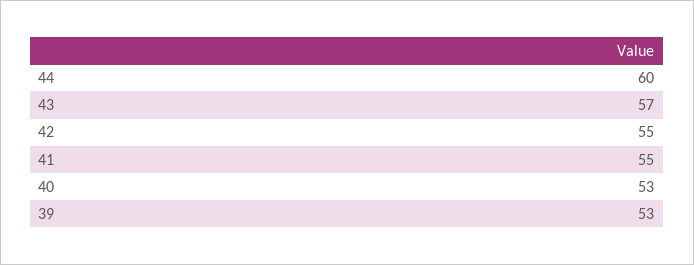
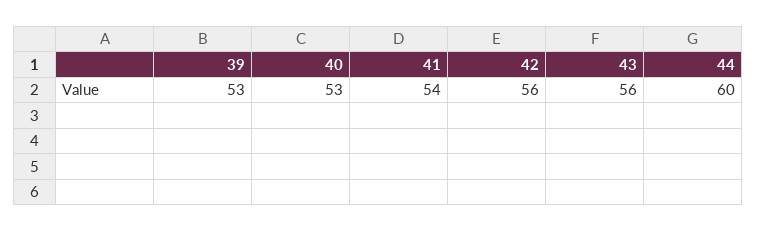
43: 57 -> 56
42: 55 -> 56
41: 55 -> 54

